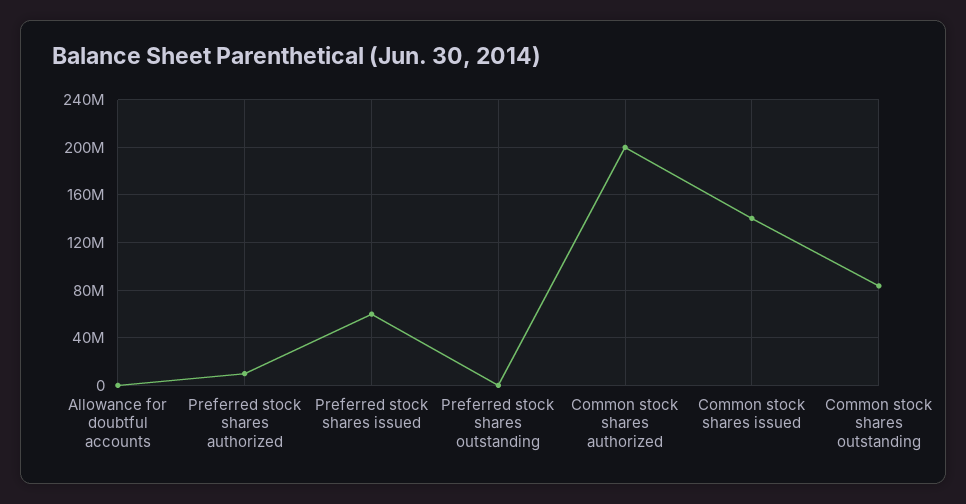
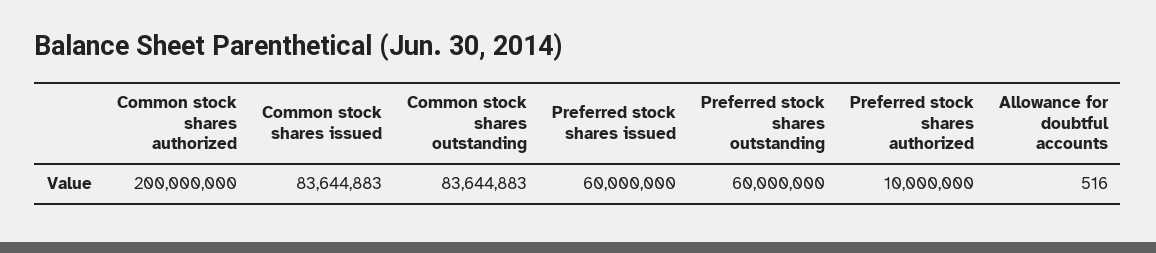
Preferred stock shares outstanding: 0 -> 60000000
Common stock shares issued: 140000000 -> 83644883

